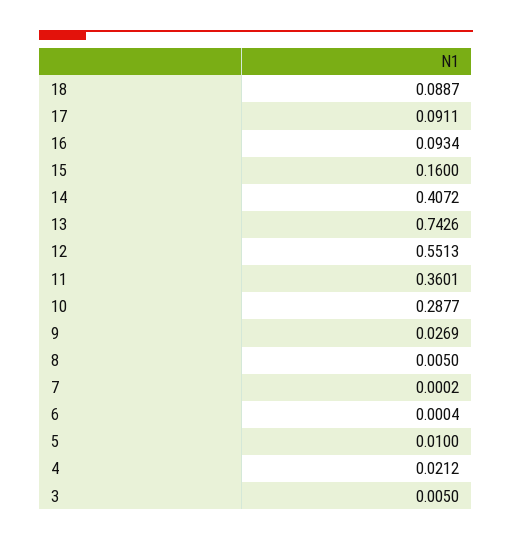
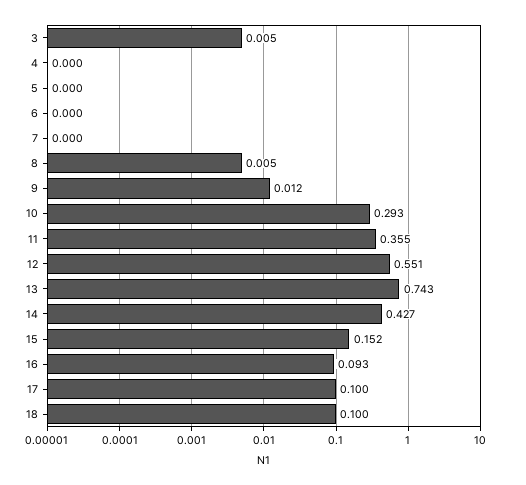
18: 0.0887 -> 0.1
17: 0.0911 -> 0.1
15: 0.16 -> 0.152
14: 0.4072 -> 0.427
11: 0.3601 -> 0.355
10: 0.2877 -> 0.293
9: 0.0269 -> 0.012
5: 0.01 -> 0
4: 0.0212 -> 0

